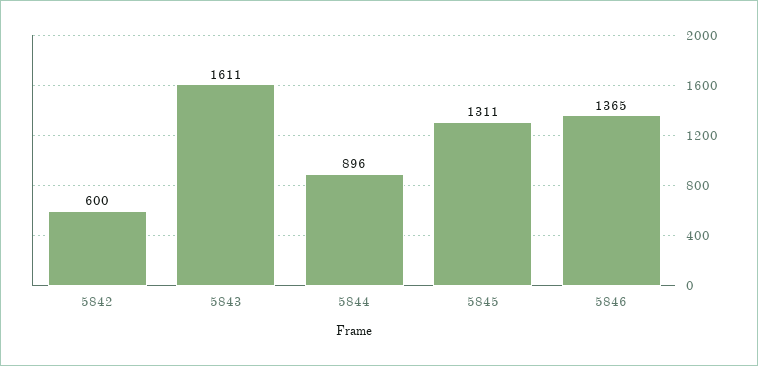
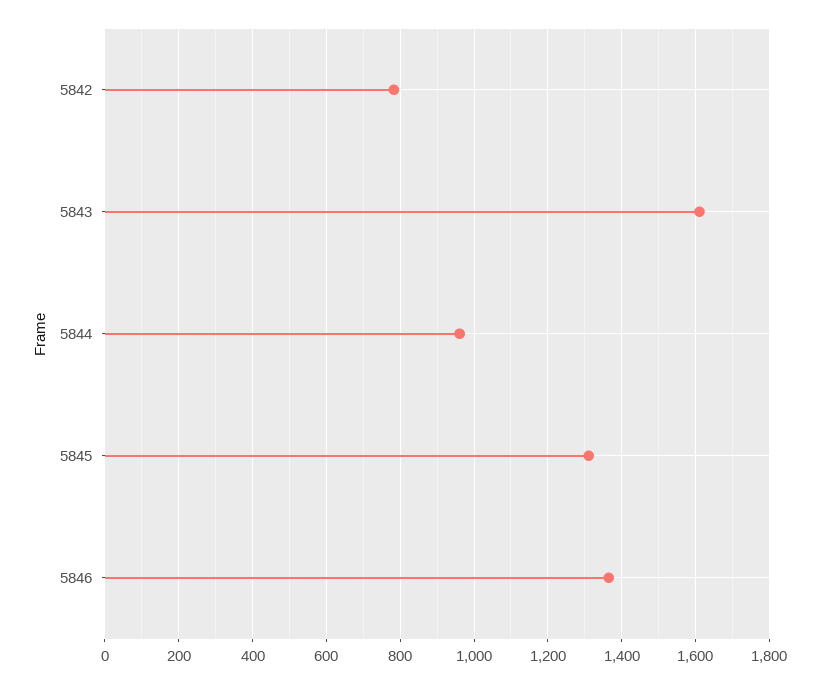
5842: 600 -> 780
5844: 896 -> 960

